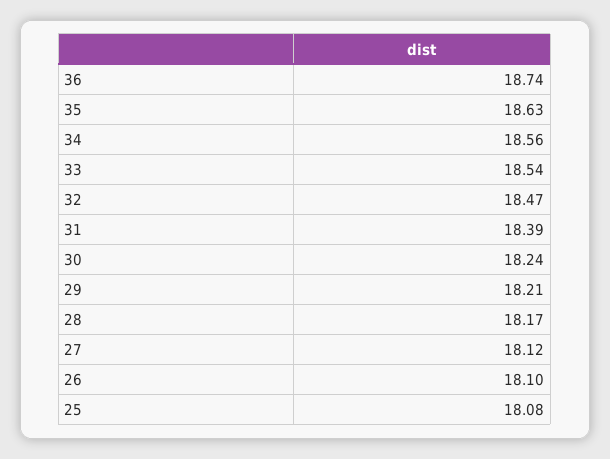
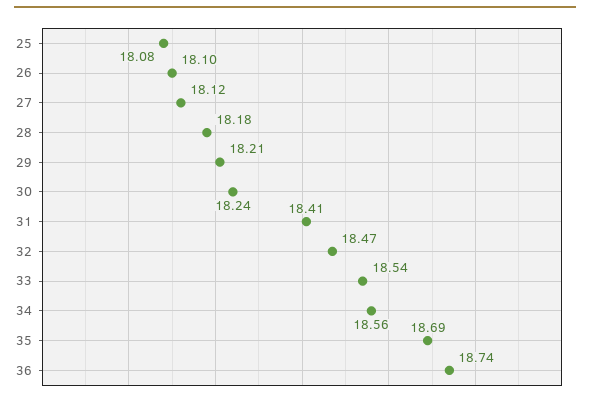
35: 18.63 -> 18.69
31: 18.39 -> 18.41
28: 18.17 -> 18.18

